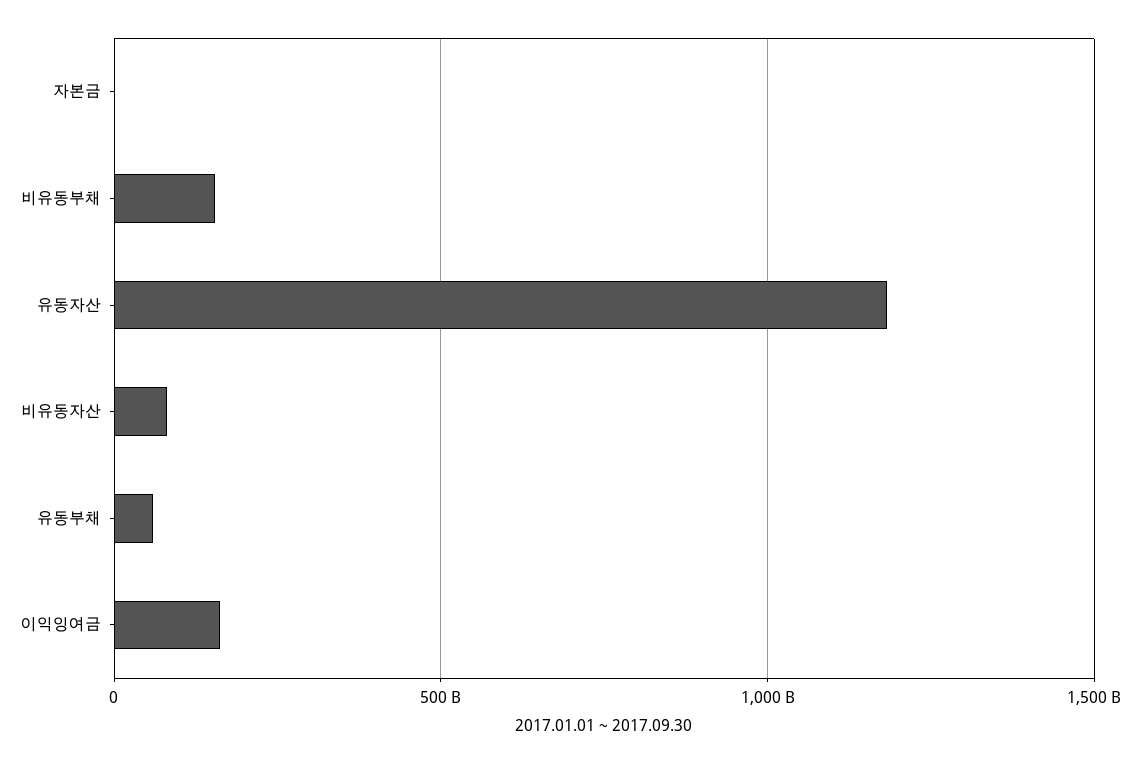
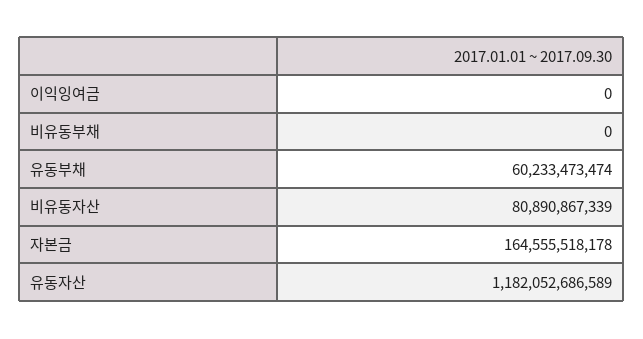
자본금: 0 -> 164555518178
비유동부채: 150000000000 -> 0
이익잉여금: 150000000000 -> 0

